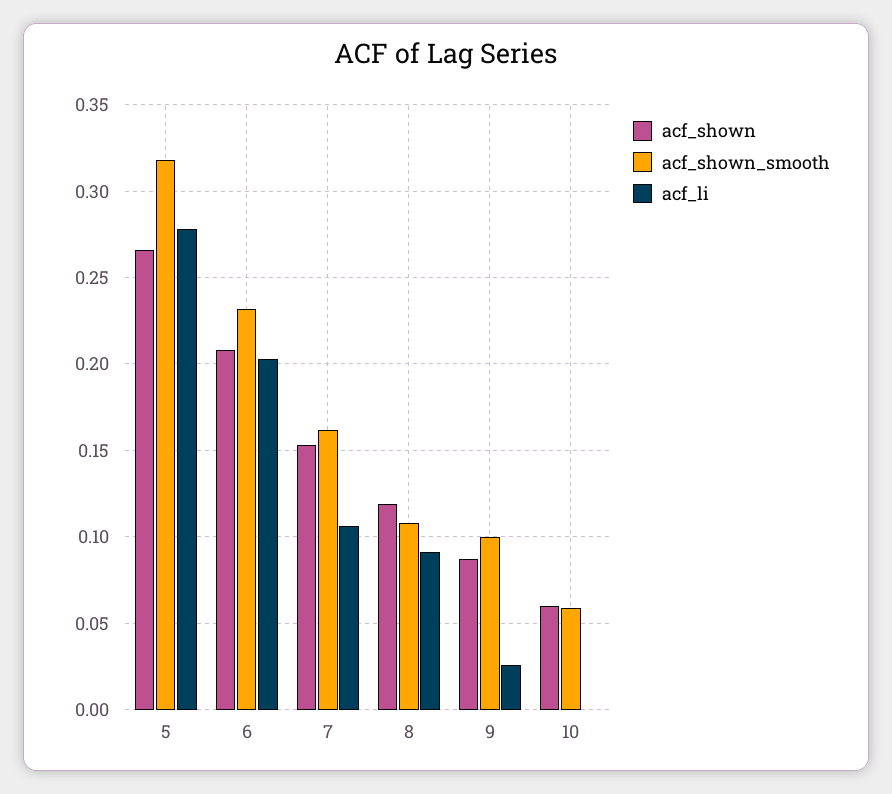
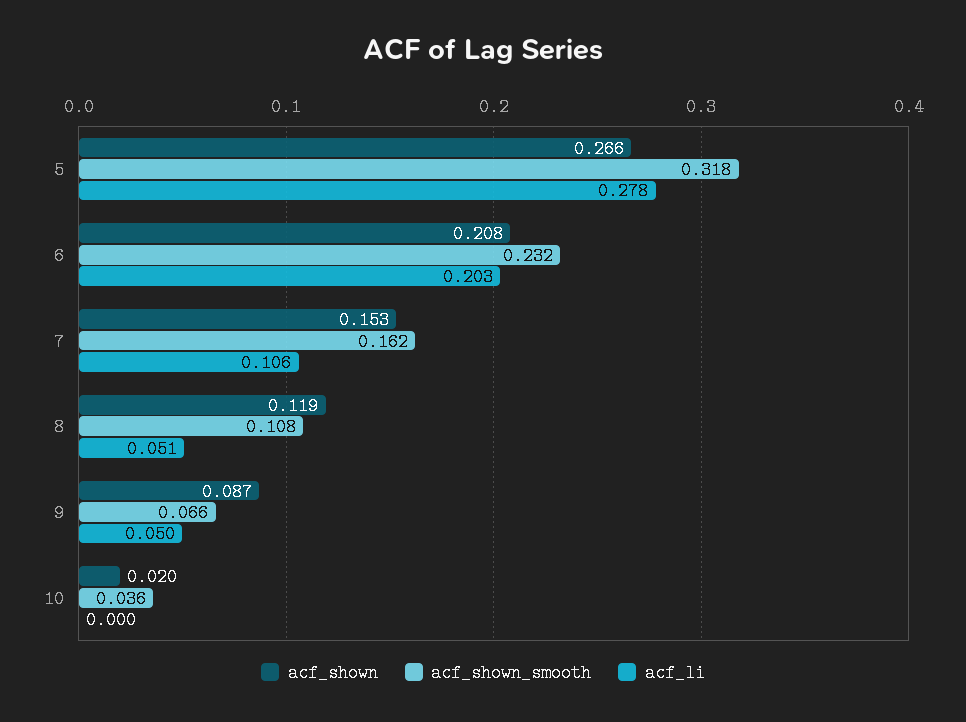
acf_li, 8: 0.09 -> 0.051
acf_shown_smooth, 9: 0.1 -> 0.066
acf_li, 9: 0.025 -> 0.05
acf_shown, 10: 0.06 -> 0.02
acf_shown_smooth, 10: 0.06 -> 0.036

